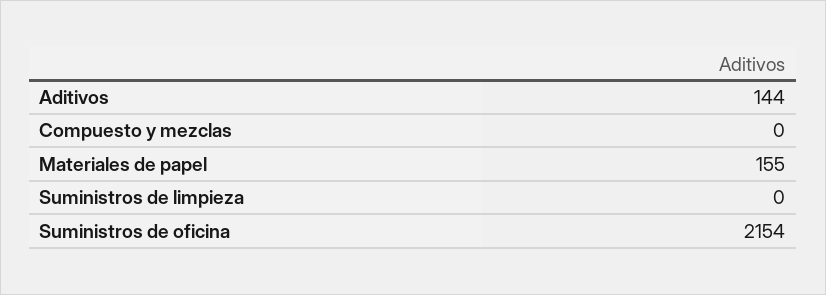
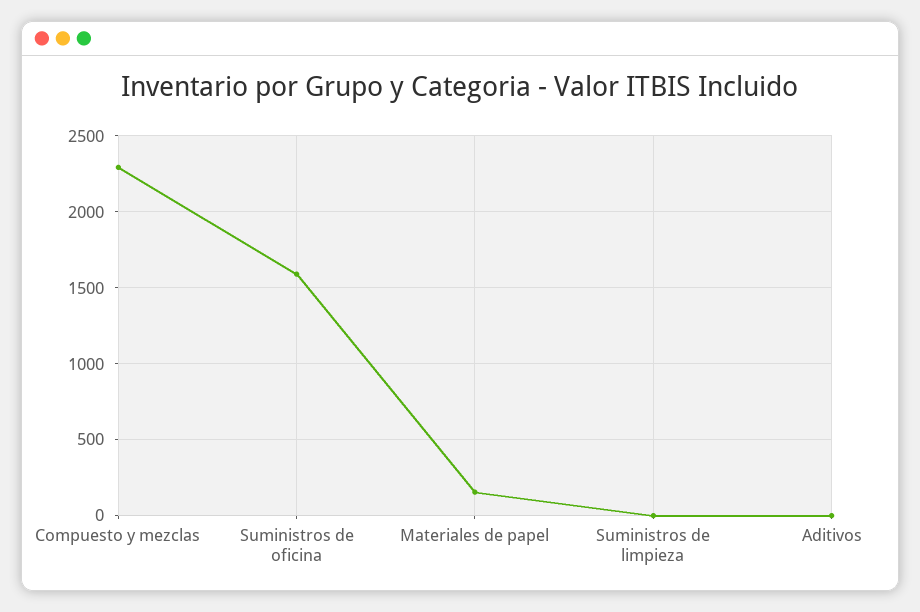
Aditivos: 144 -> 0
Compuesto y mezclas: 0 -> 2300
Suministros de oficina: 2154 -> 1600

